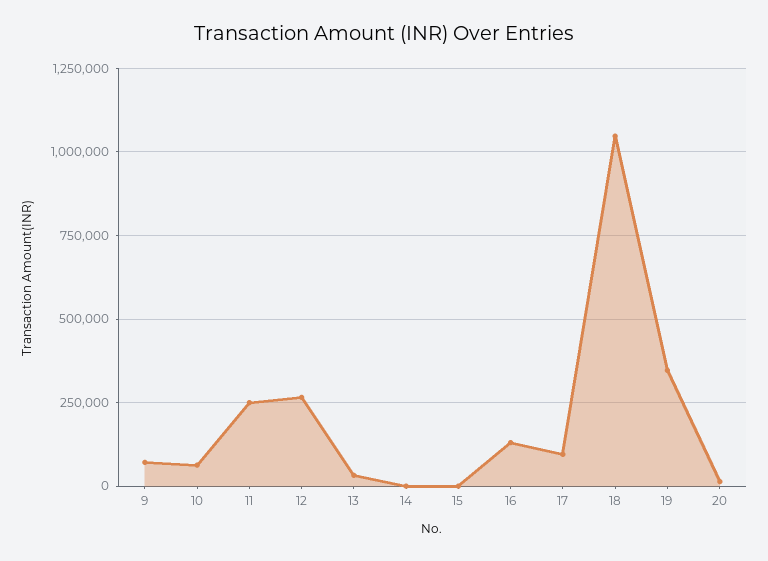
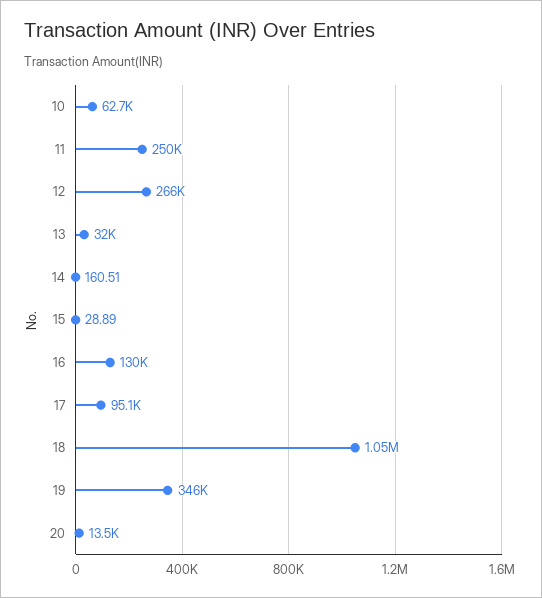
9: 75000 -> none

